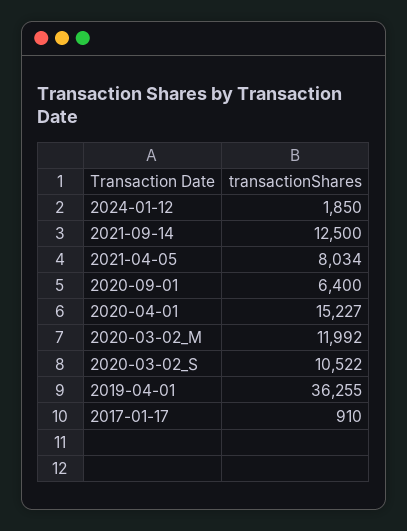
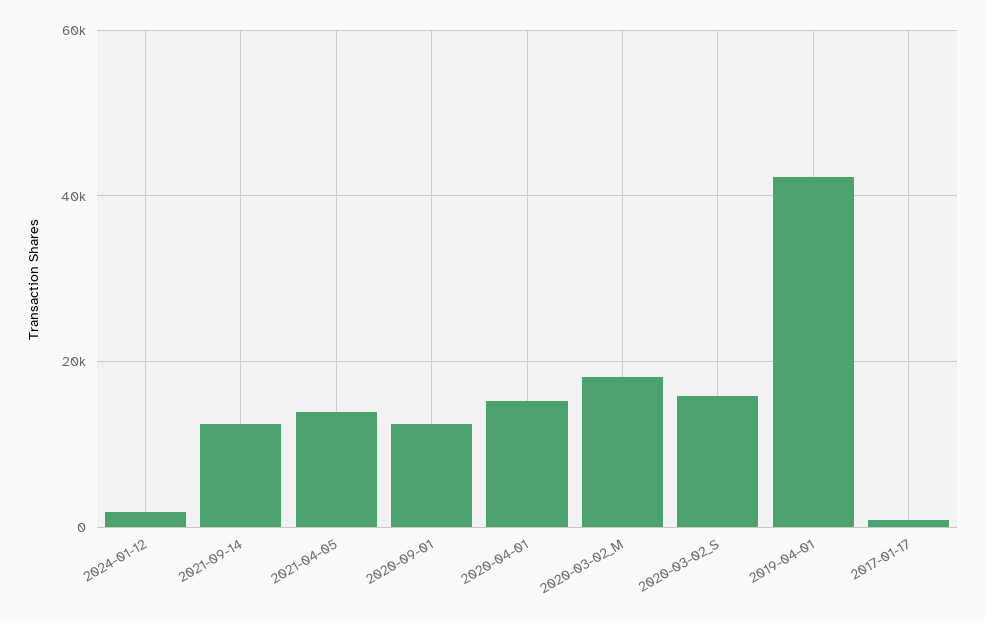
2021-04-05: 8034 -> 14000
2020-09-01: 6400 -> 12000
2020-03-02_M: 11992 -> 18000
2020-03-02_S: 10522 -> 16000
2019-04-01: 36255 -> 42000

